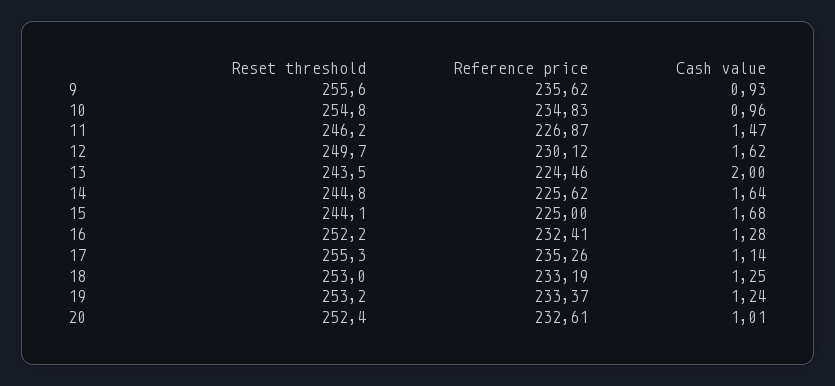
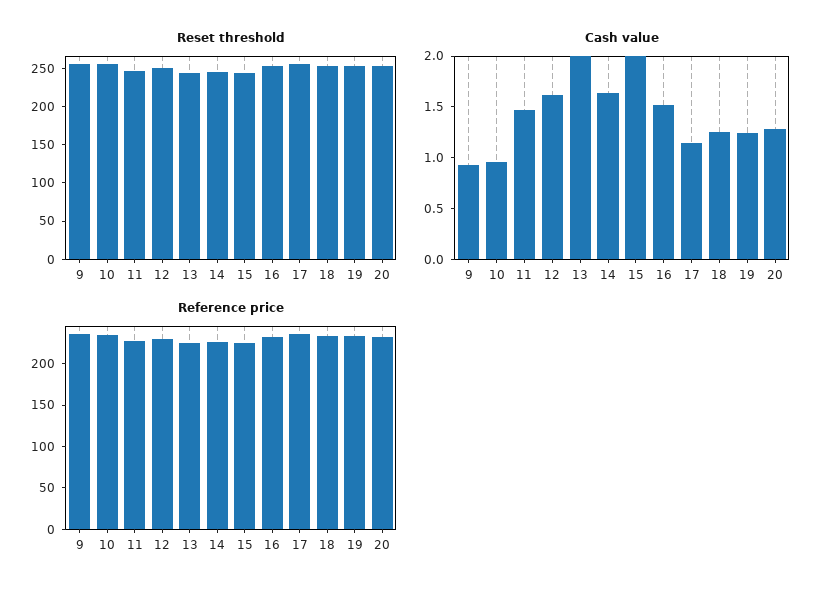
Cash value, 15: 1.68 -> 2
Cash value, 16: 1.28 -> 1.5
Cash value, 20: 1.01 -> 1.3

